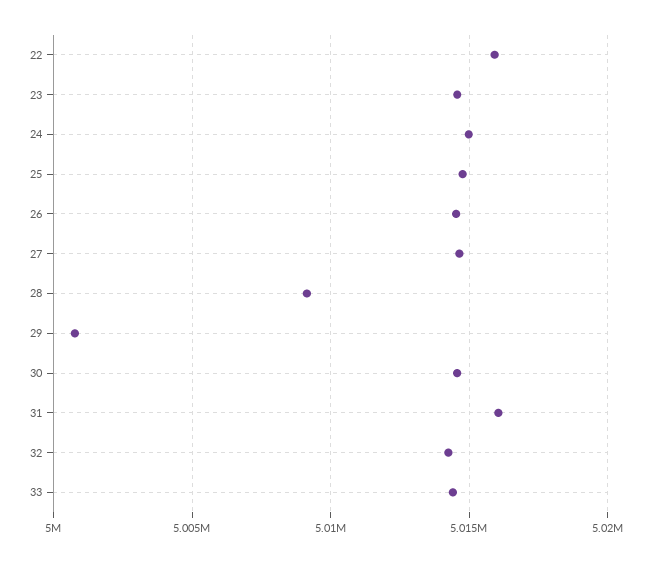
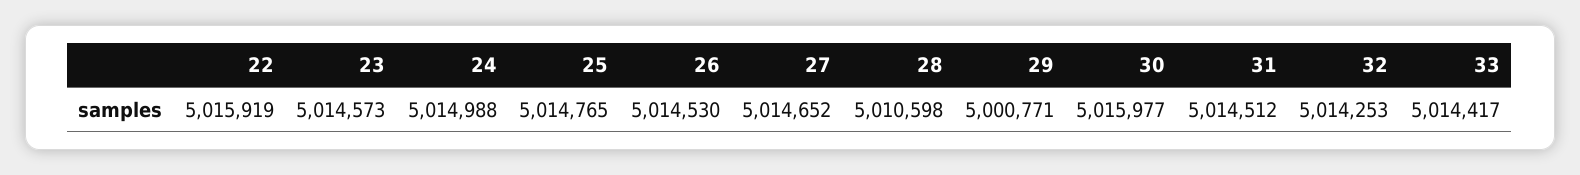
28: 5009000 -> 5010598
30: 5014500 -> 5015977
31: 5016000 -> 5014512

